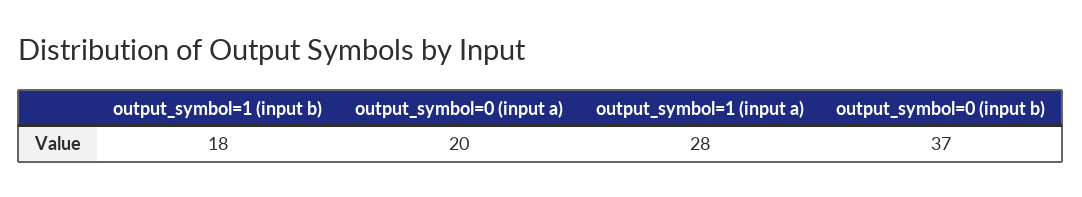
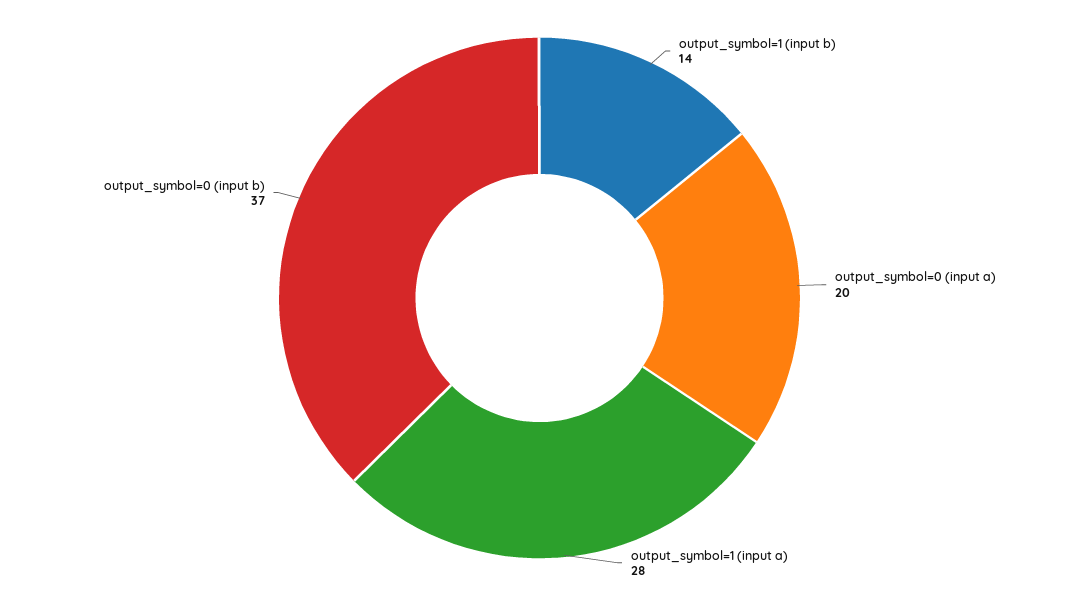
output_symbol=1 (input b): 18 -> 14

